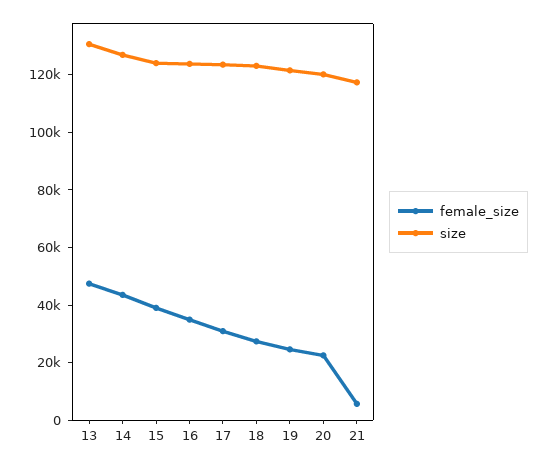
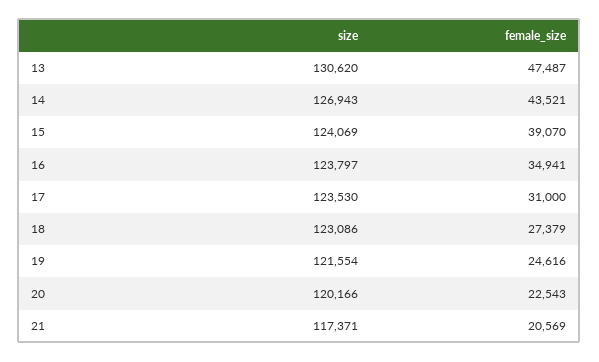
female_size, 21: 5000 -> 20569

